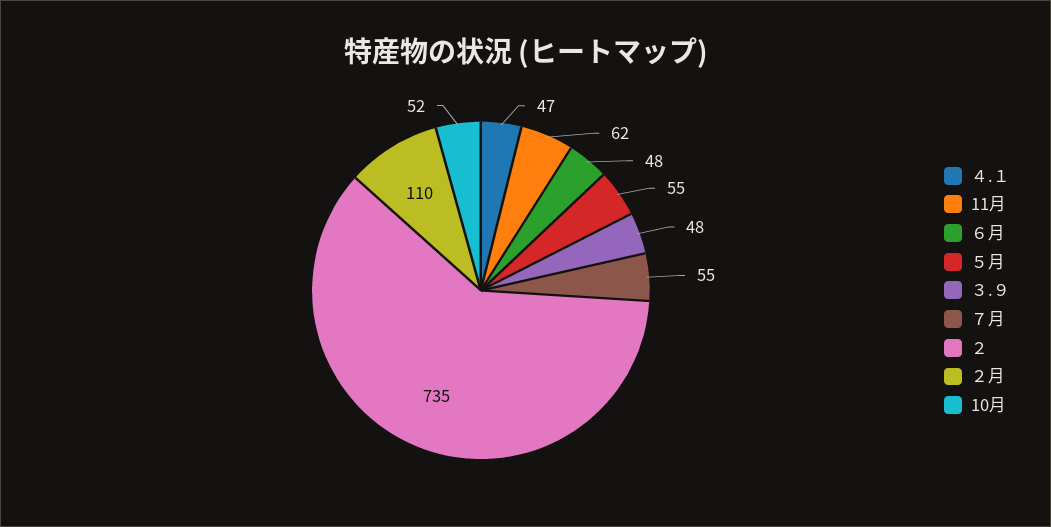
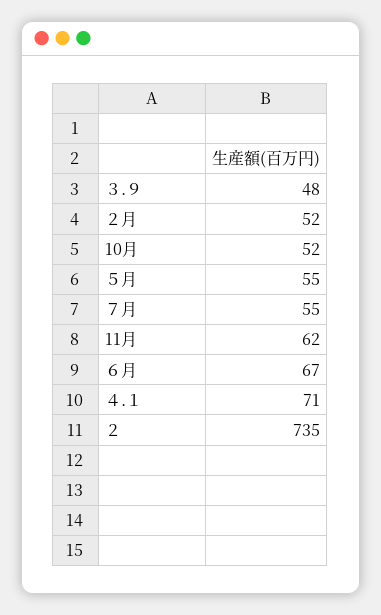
４.１: 47 -> 71
６月: 48 -> 67
２月: 110 -> 52

